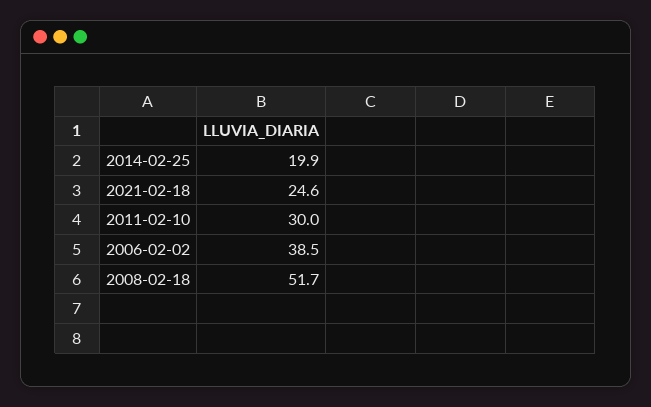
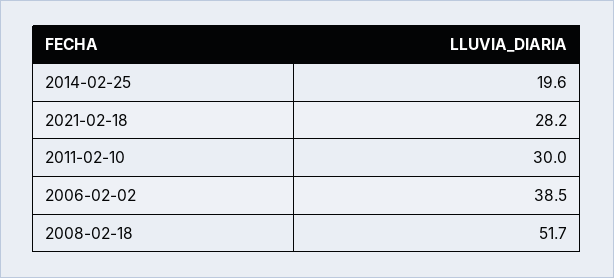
2014-02-25: 19.9 -> 19.6
2021-02-18: 24.6 -> 28.2

